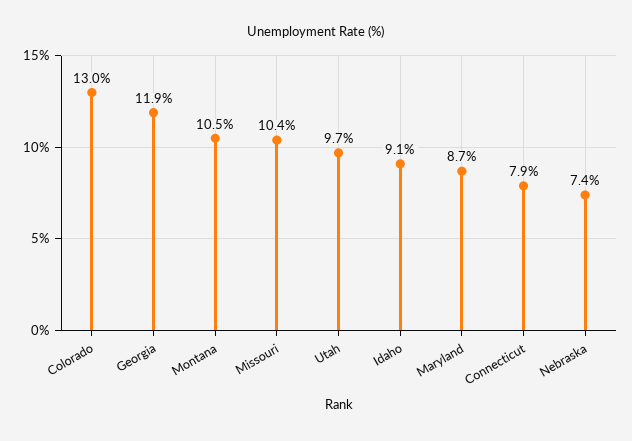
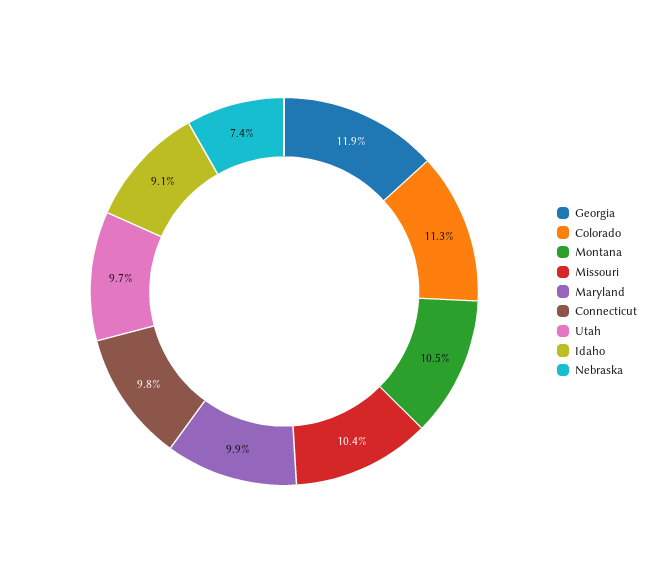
Colorado: 13 -> 11.3
Maryland: 8.7 -> 9.9
Connecticut: 7.9 -> 9.8

